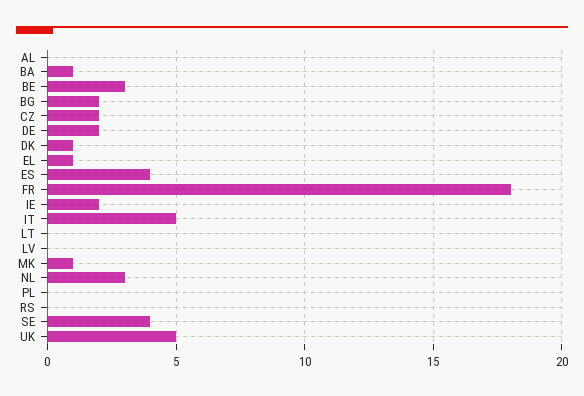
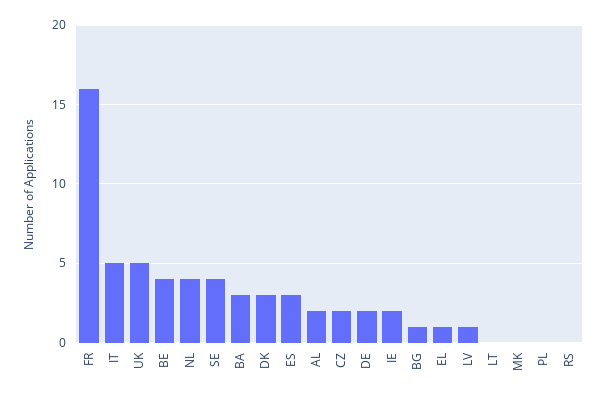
AL: 0 -> 2
BA: 1 -> 3
BE: 3 -> 4
BG: 2 -> 1
DK: 1 -> 3
ES: 4 -> 3
FR: 18 -> 16
LV: 0 -> 1
MK: 1 -> 0
NL: 3 -> 4

